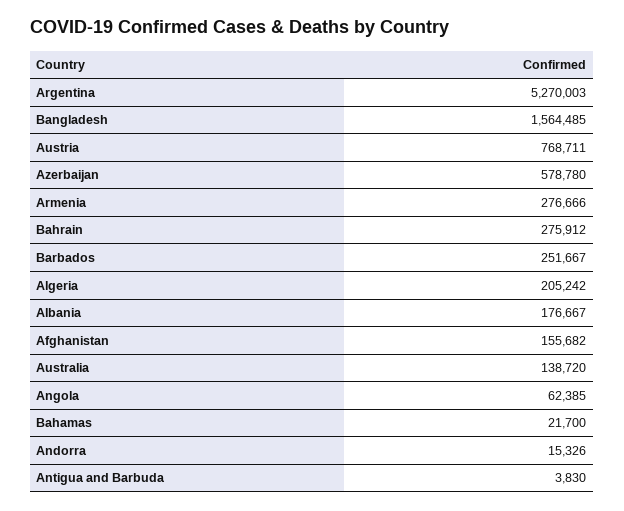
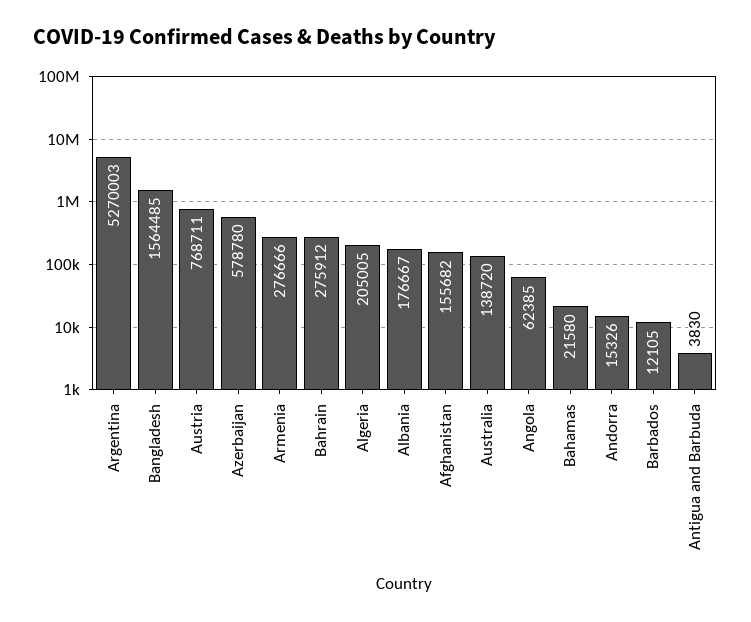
Barbados: 251667 -> 12105
Algeria: 205242 -> 205005
Bahamas: 21700 -> 21580

